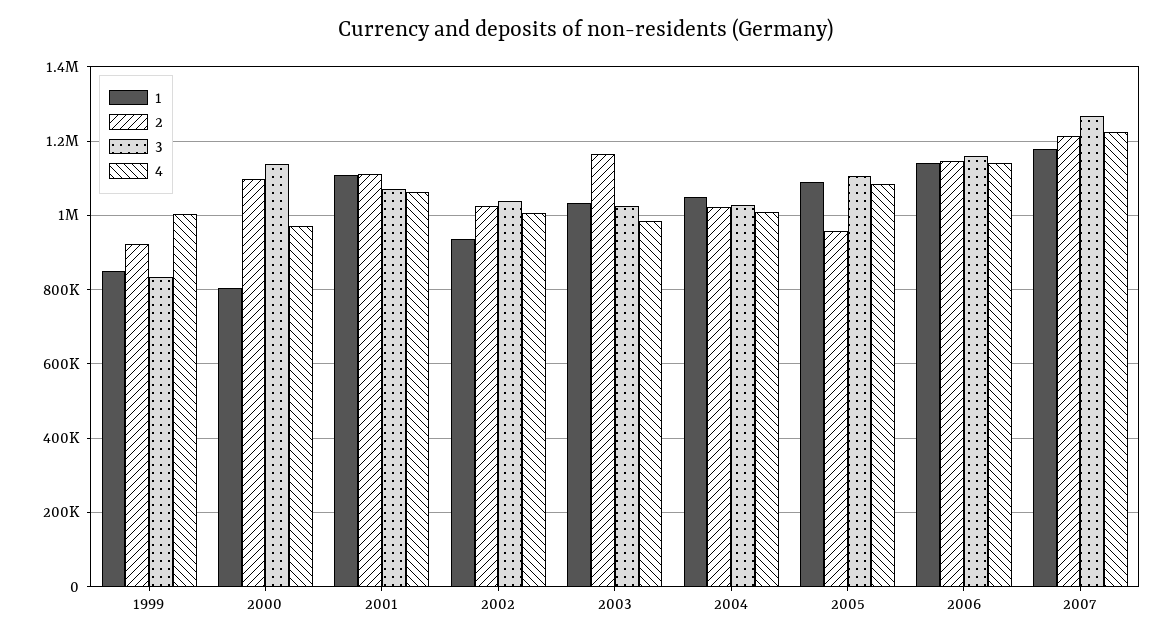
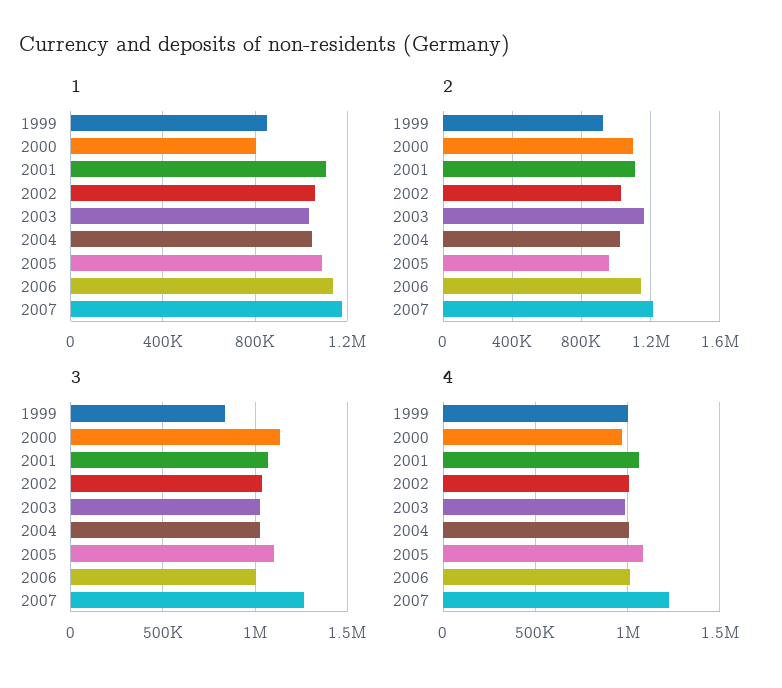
1, 2002: 940000 -> 1050000
3, 2006: 1160000 -> 1000000
4, 2006: 1140000 -> 1000000

